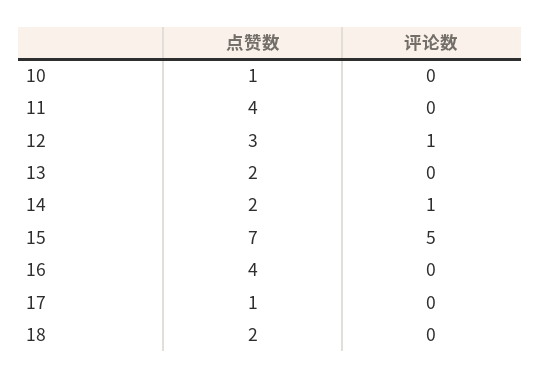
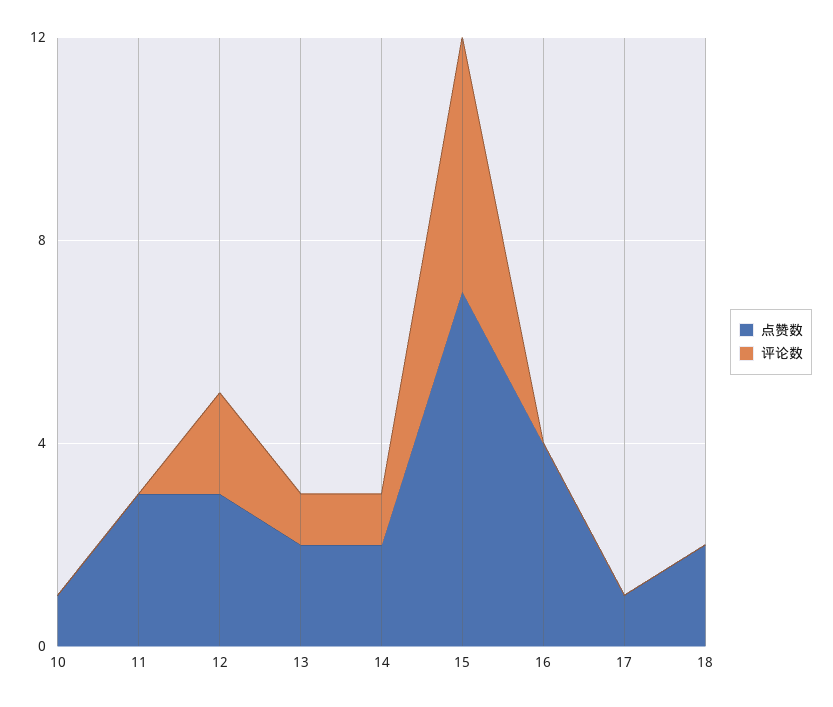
点赞数, 11: 4 -> 3
评论数, 12: 1 -> 2
评论数, 13: 0 -> 1

